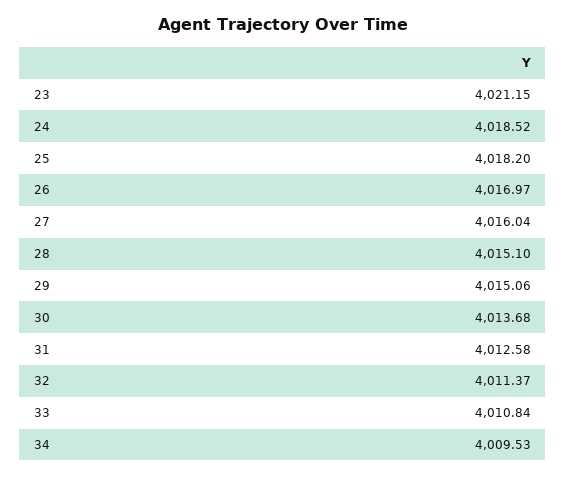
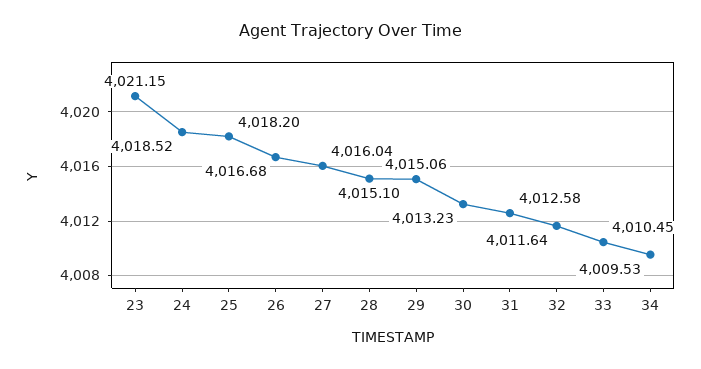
26: 4016.97 -> 4016.68
30: 4013.68 -> 4013.23
32: 4011.37 -> 4011.64
33: 4010.84 -> 4010.45

